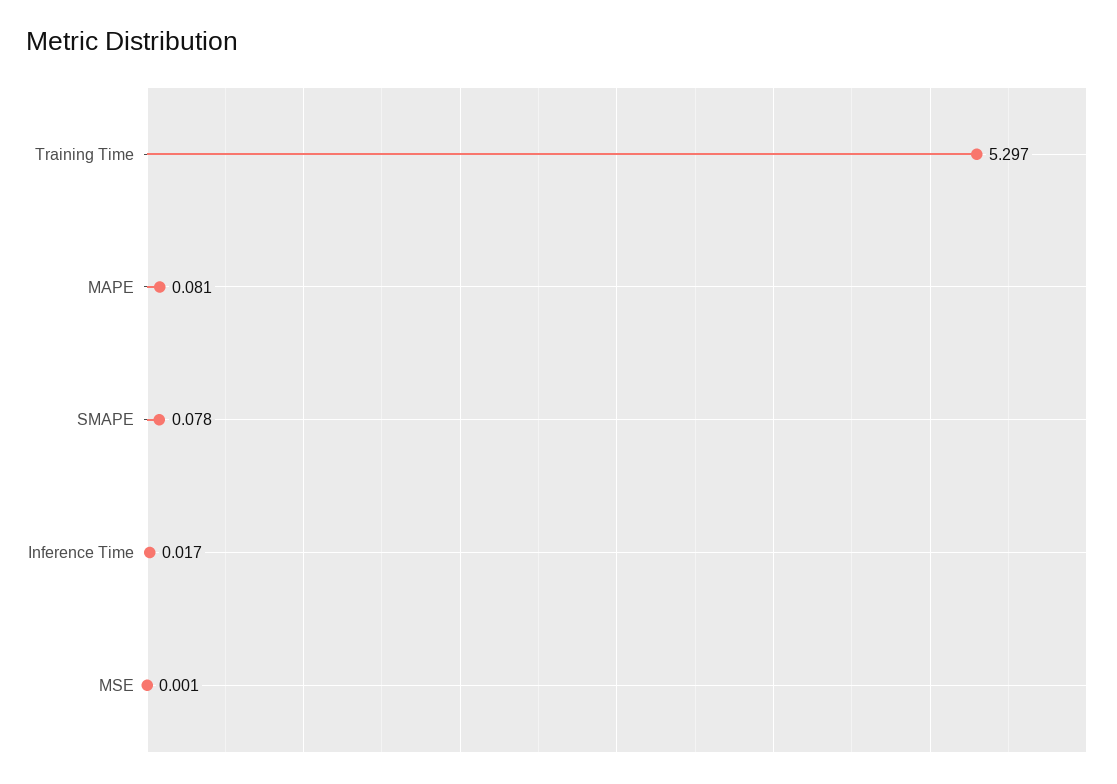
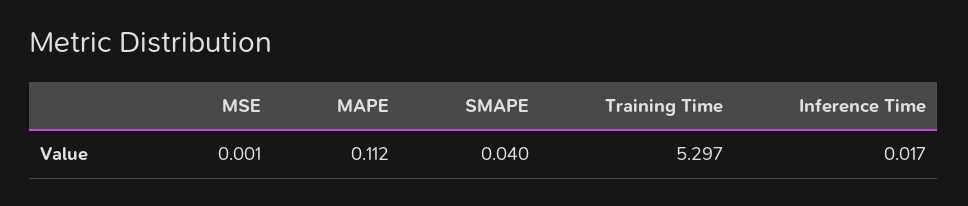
MAPE: 0.081 -> 0.112
SMAPE: 0.078 -> 0.04

